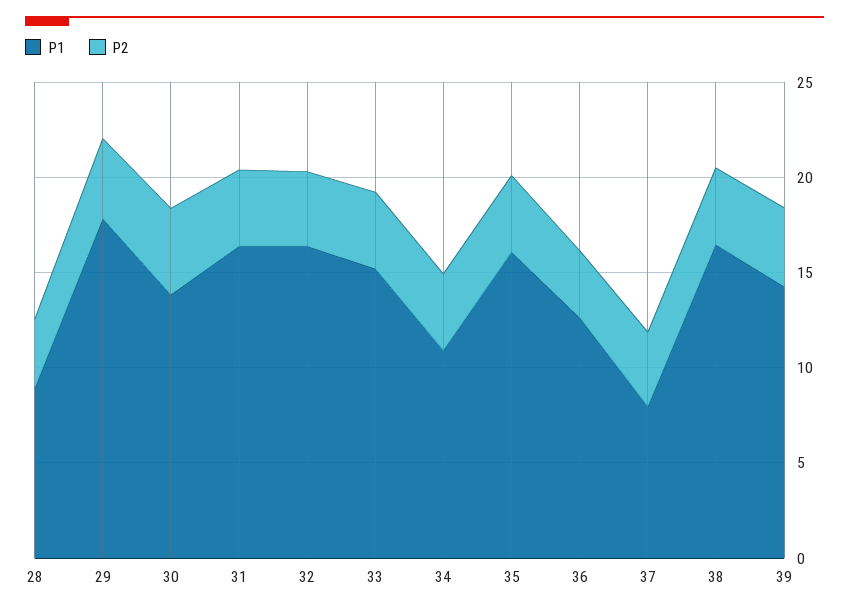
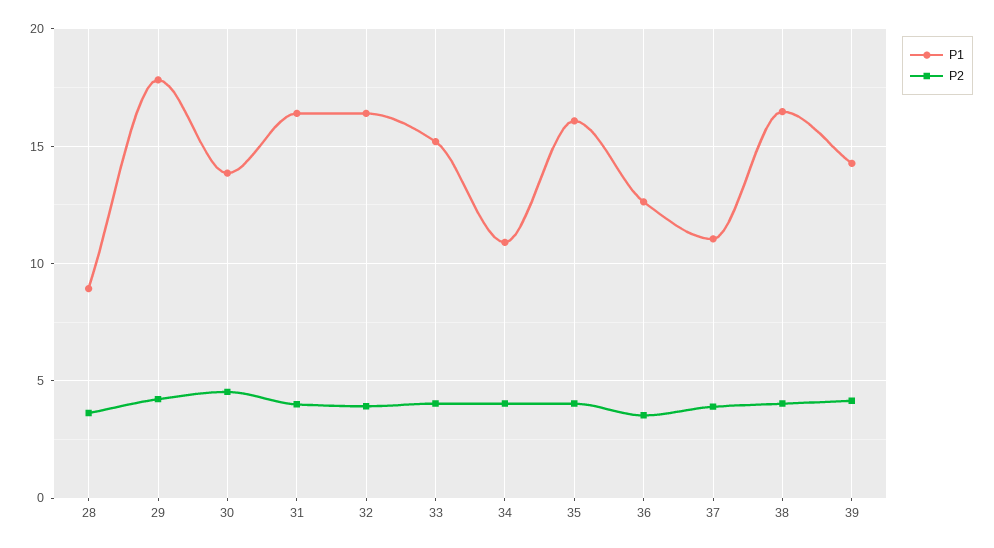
P1, 37: 8 -> 11

